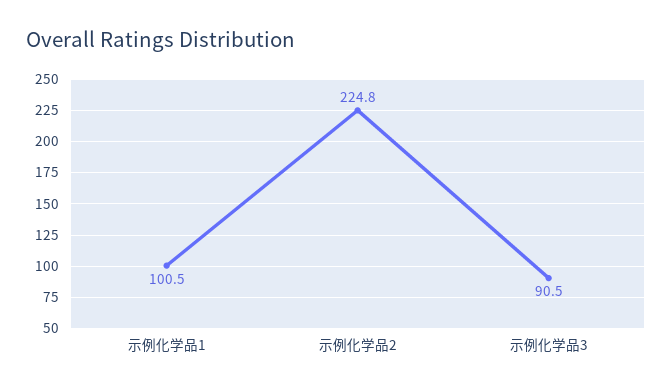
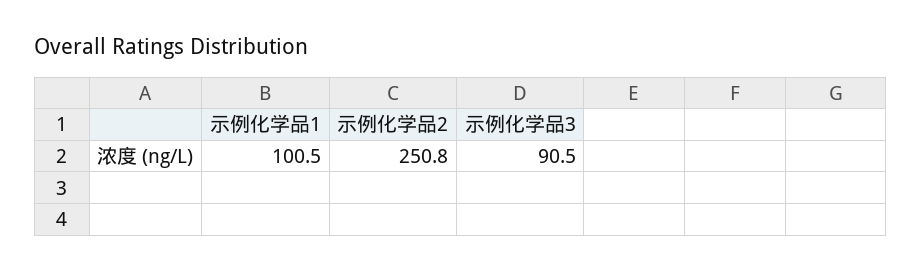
示例化学品2: 224.8 -> 250.8

